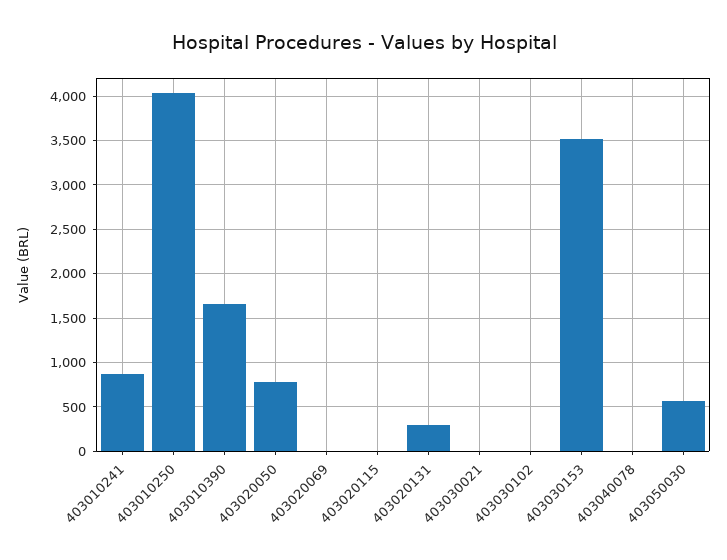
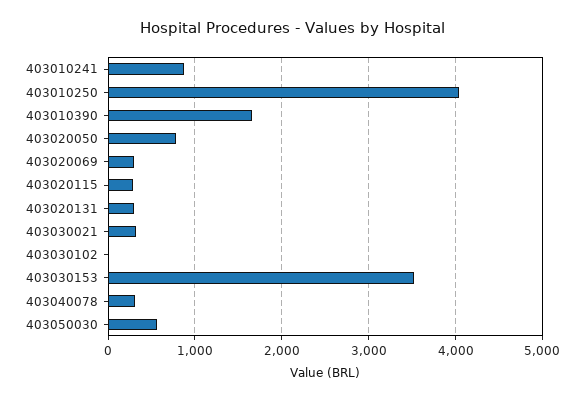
403020069: 0 -> 300
403020115: 0 -> 300
403030021: 0 -> 300
403040078: 0 -> 300

